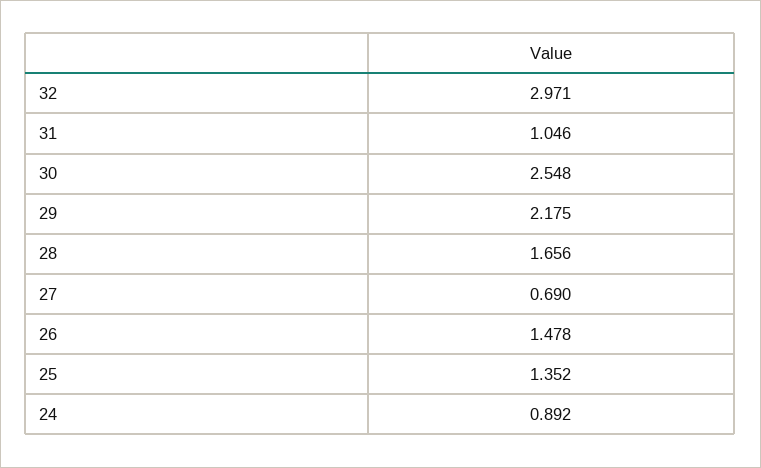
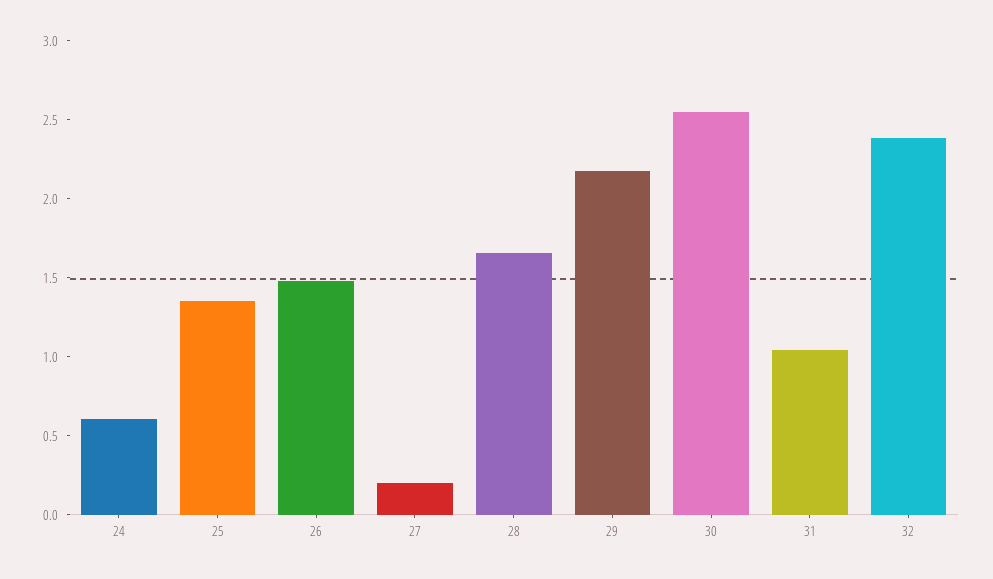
32: 2.971 -> 2.4
27: 0.69 -> 0.2
24: 0.892 -> 0.6

